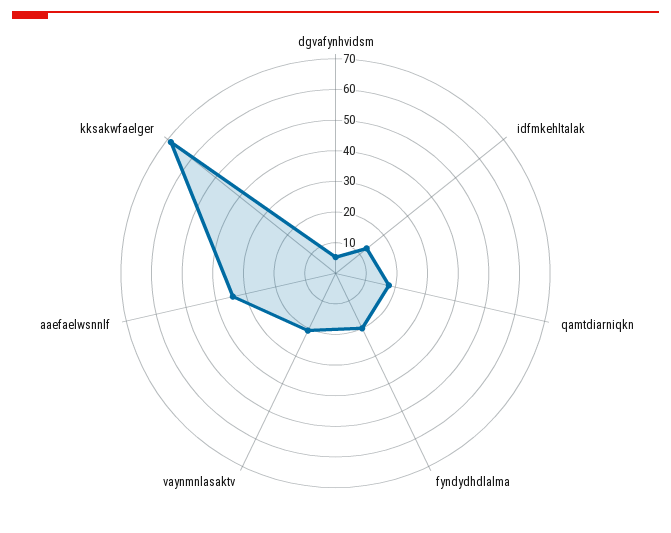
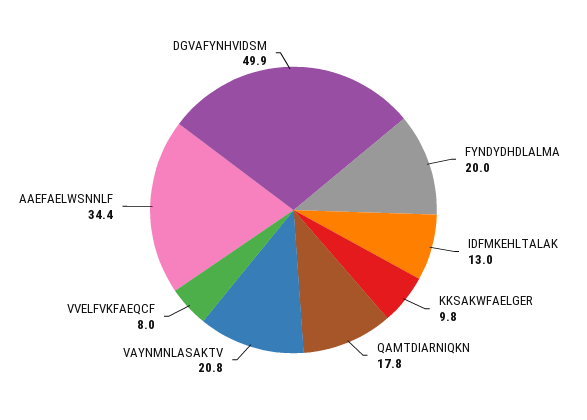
dgvafynhvidsm: 5 -> 49.9
kksakwfaelger: 70 -> 9.8
VVELFVKFAEQCF: none -> 8

